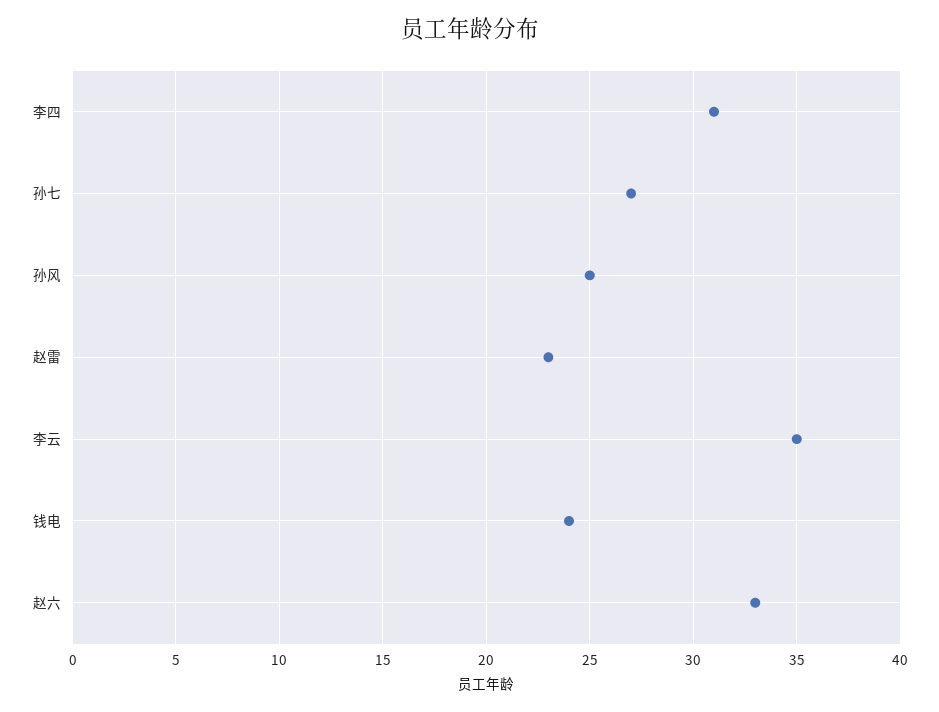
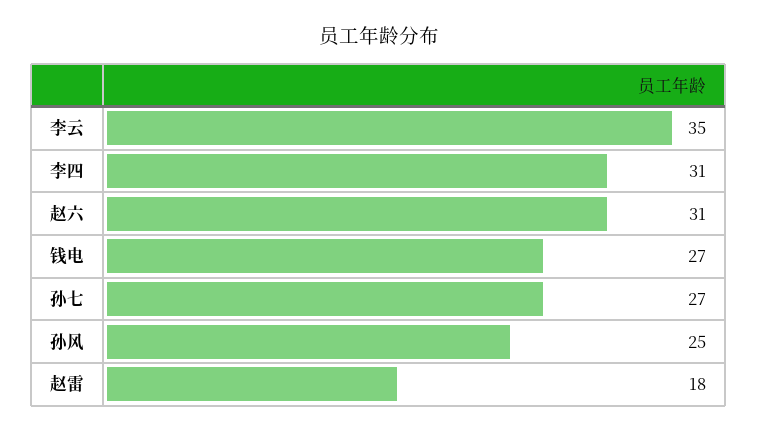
赵雷: 23 -> 18
钱电: 24 -> 27
赵六: 33 -> 31

